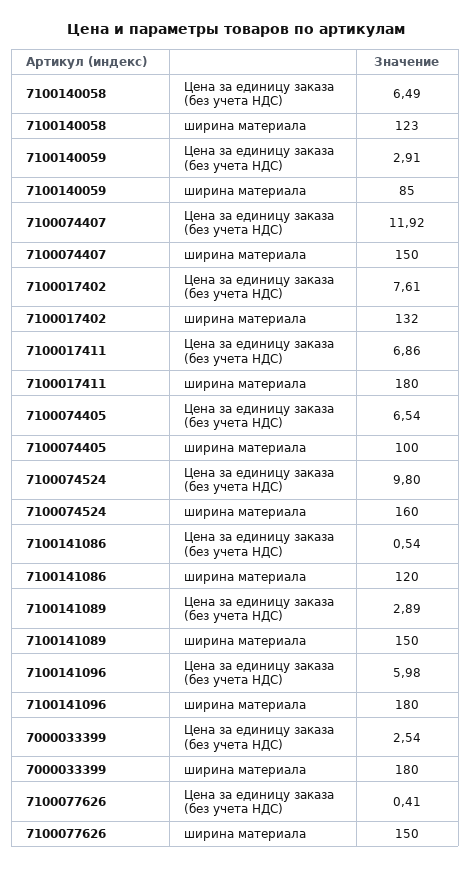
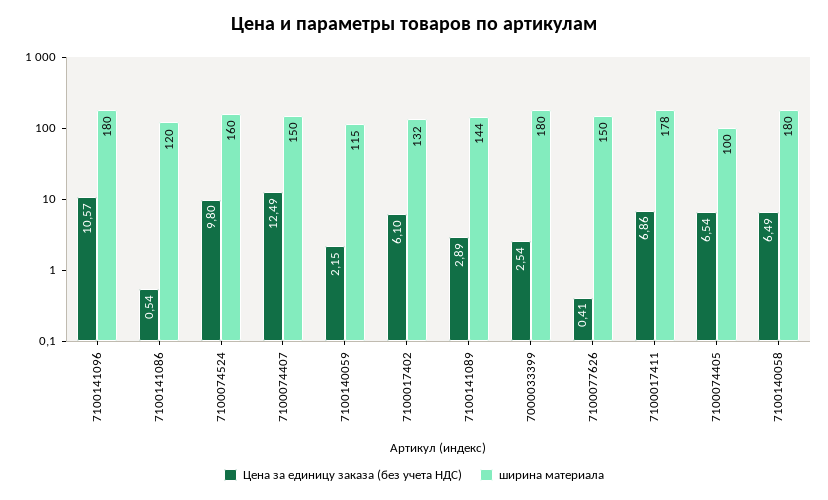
ширина материала, 7100140058: 123 -> 180
Цена за единицу заказа (без учета НДС), 7100140059: 2.91 -> 2.15
ширина материала, 7100140059: 85 -> 115
Цена за единицу заказа (без учета НДС), 7100074407: 11.92 -> 12.49
Цена за единицу заказа (без учета НДС), 7100017402: 7.61 -> 6.1
ширина материала, 7100017411: 180 -> 178
ширина материала, 7100141089: 150 -> 144
Цена за единицу заказа (без учета НДС), 7100141096: 5.98 -> 10.57

